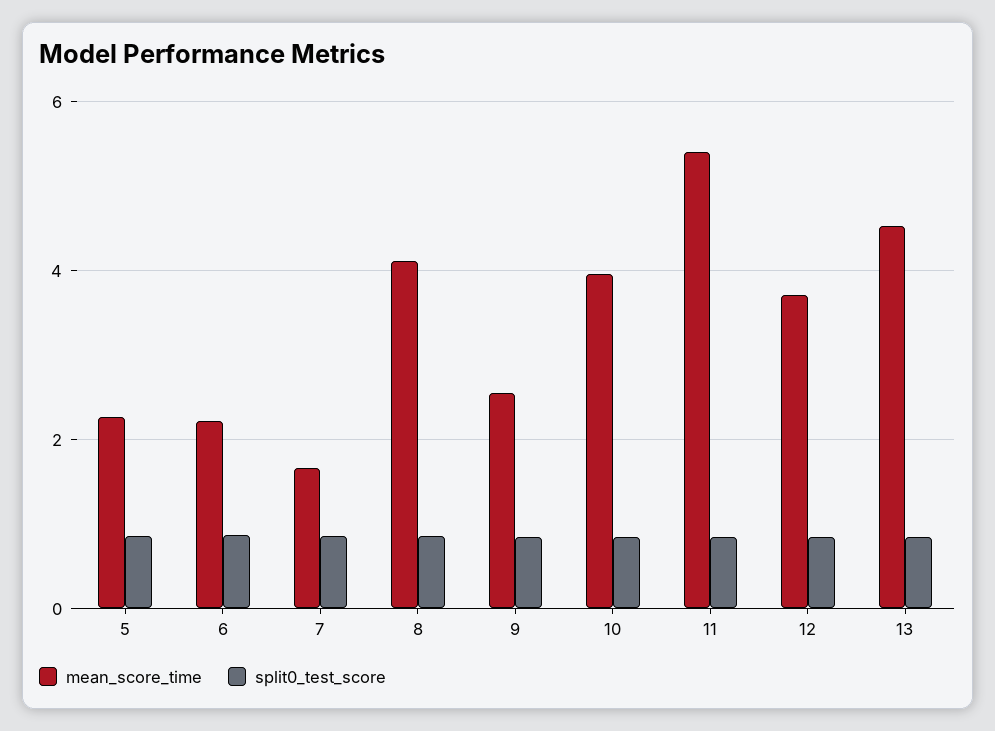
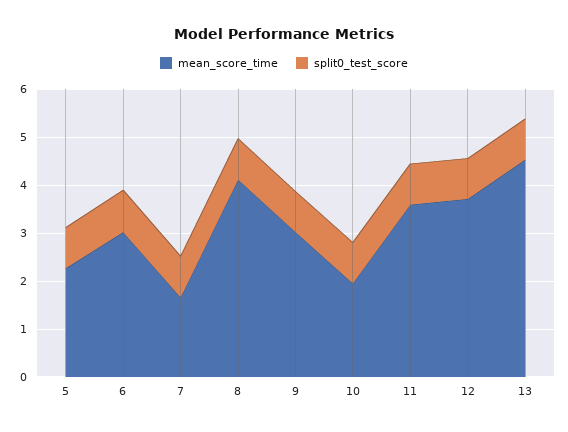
mean_score_time, 6: 2.2 -> 3
mean_score_time, 9: 2.6 -> 3
mean_score_time, 10: 4 -> 2
mean_score_time, 11: 5.4 -> 3.6

